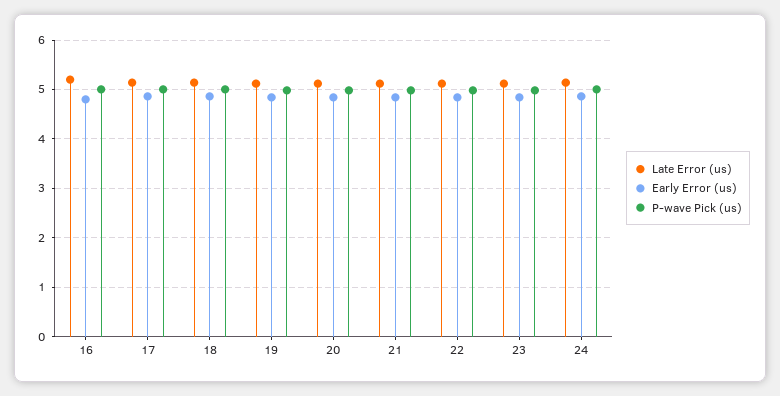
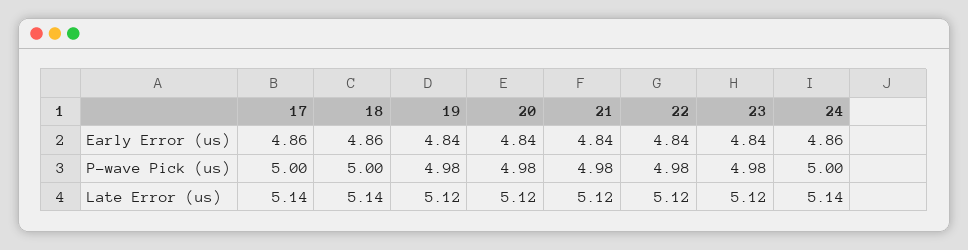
Late Error (us), 16: 5.2 -> none
Early Error (us), 16: 4.8 -> none
P-wave Pick (us), 16: 5 -> none

